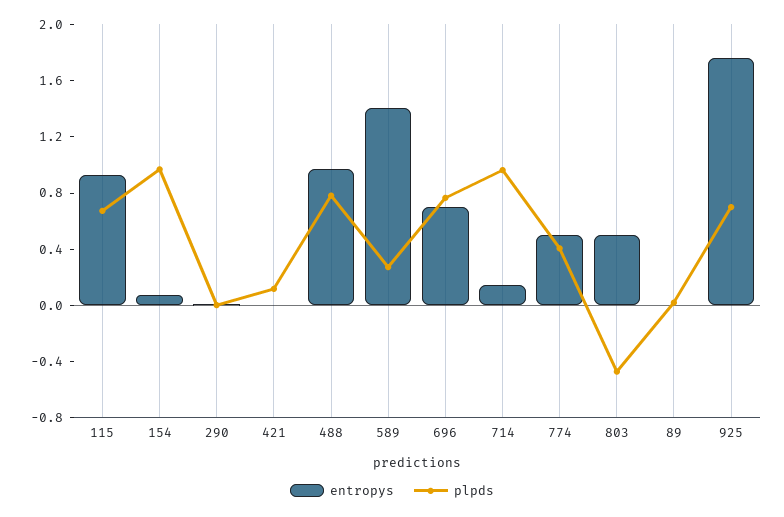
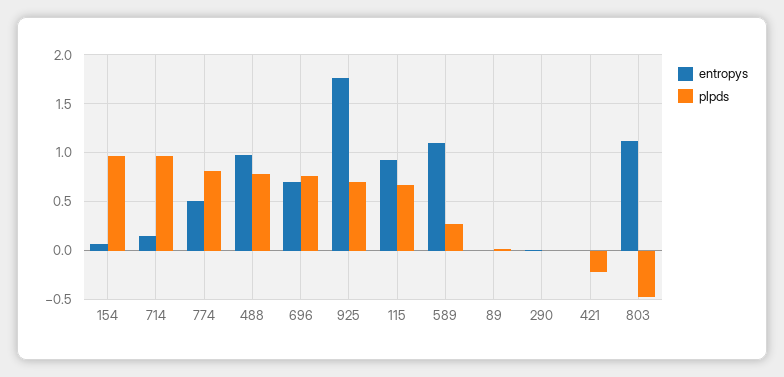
plpds, 421: 0.1 -> -0.2
entropys, 589: 1.4 -> 1.1
plpds, 774: 0.4 -> 0.8
entropys, 803: 0.5 -> 1.1

